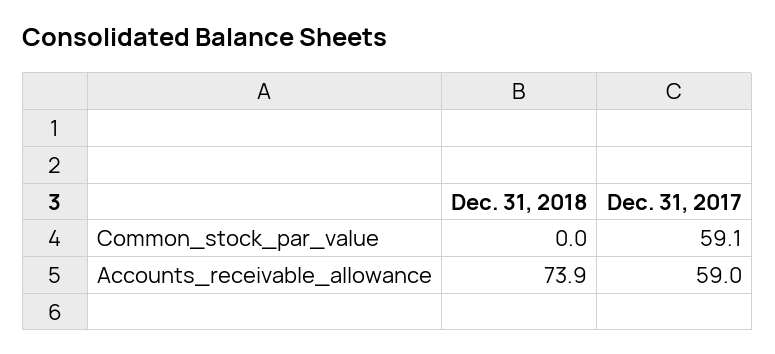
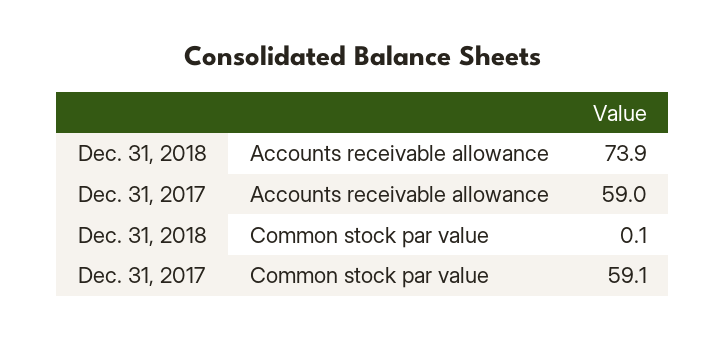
Dec. 31, 2018, Common_stock_par_value: 0 -> 0.1

